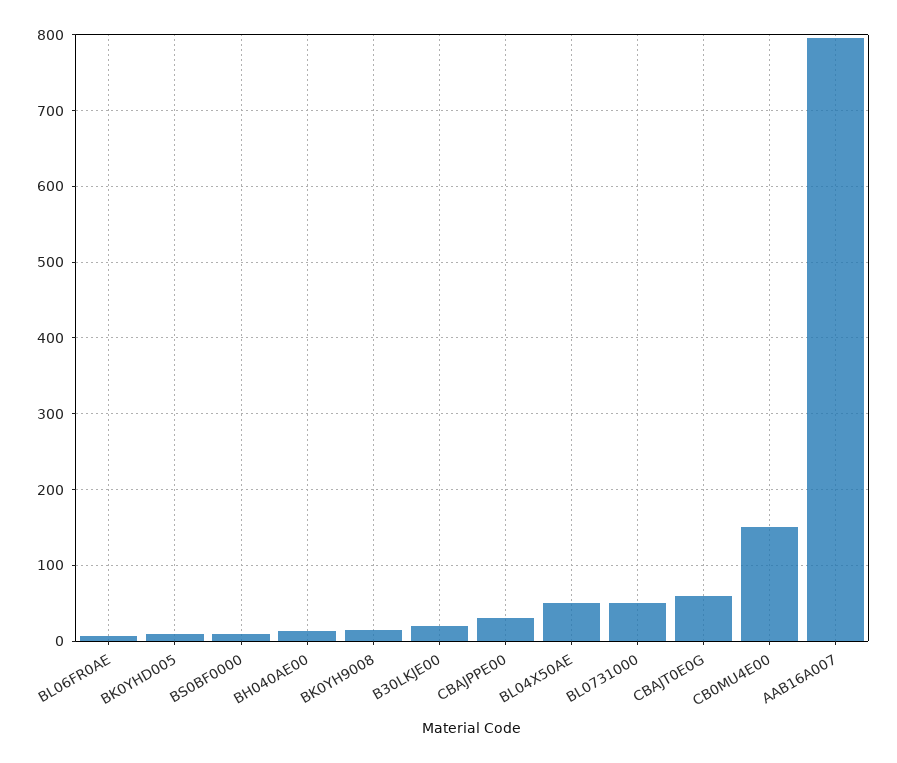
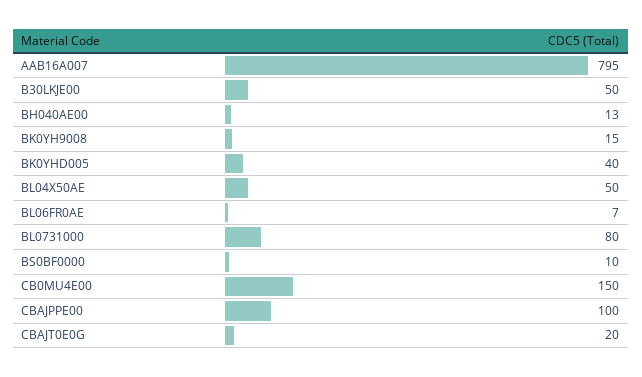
BK0YHD005: 10 -> 40
B30LKJE00: 20 -> 50
CBAJPPE00: 30 -> 100
BL0731000: 50 -> 80
CBAJT0E0G: 60 -> 20

